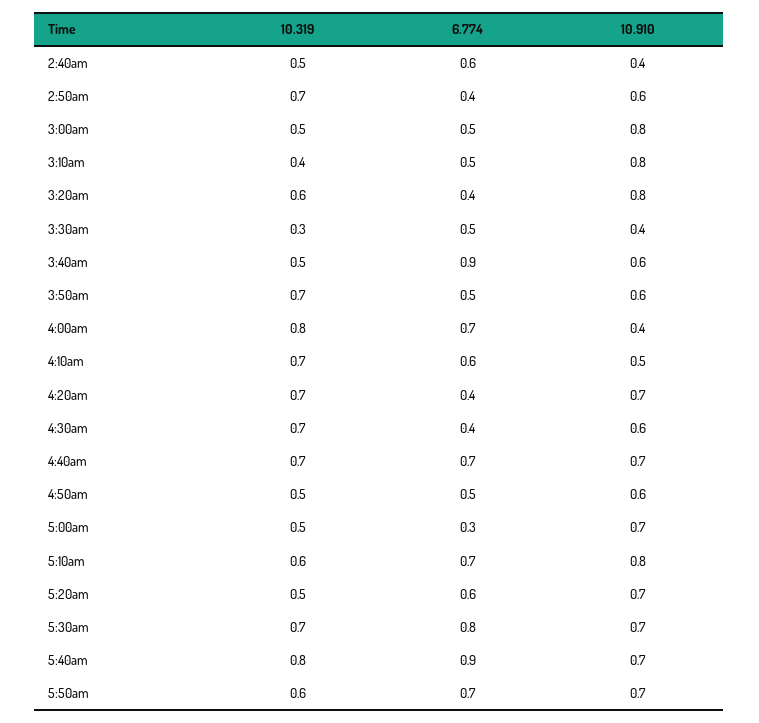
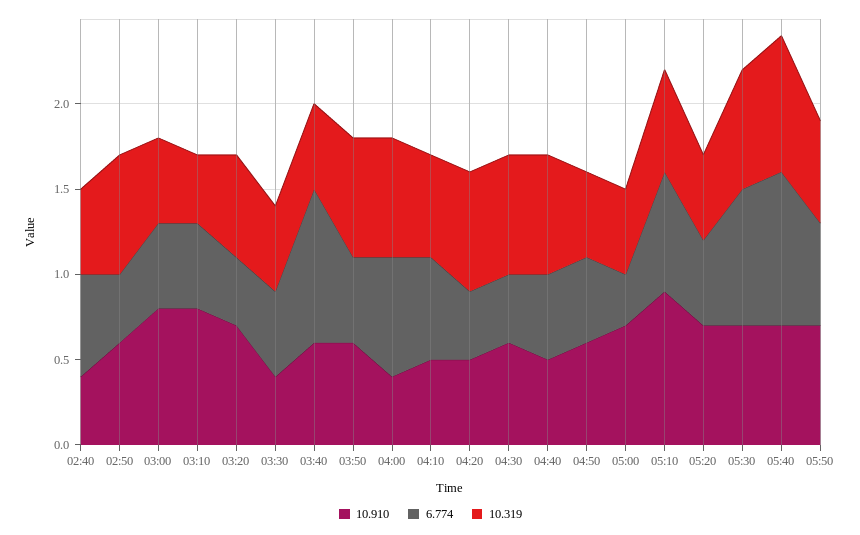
10.910, 3:20am: 0.8 -> 0.7
10.319, 3:30am: 0.3 -> 0.5
10.319, 4:00am: 0.8 -> 0.7
10.319, 4:10am: 0.7 -> 0.6
10.910, 4:20am: 0.7 -> 0.5
6.774, 4:40am: 0.7 -> 0.5
10.910, 4:40am: 0.7 -> 0.5
10.910, 5:10am: 0.8 -> 0.9
6.774, 5:20am: 0.6 -> 0.5
6.774, 5:50am: 0.7 -> 0.6

